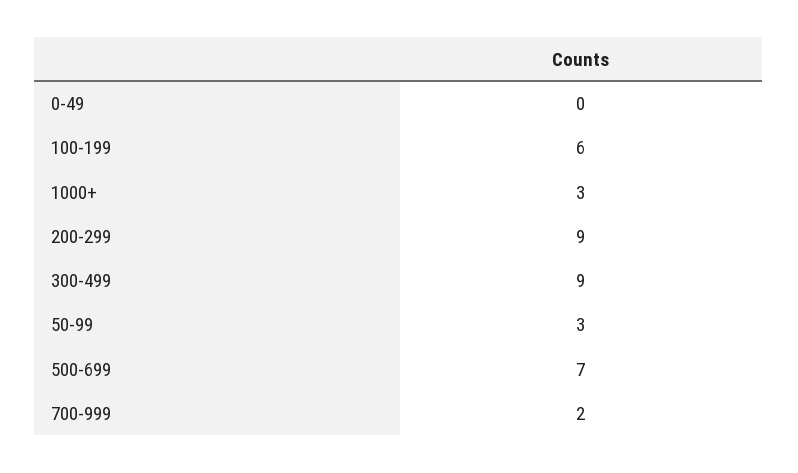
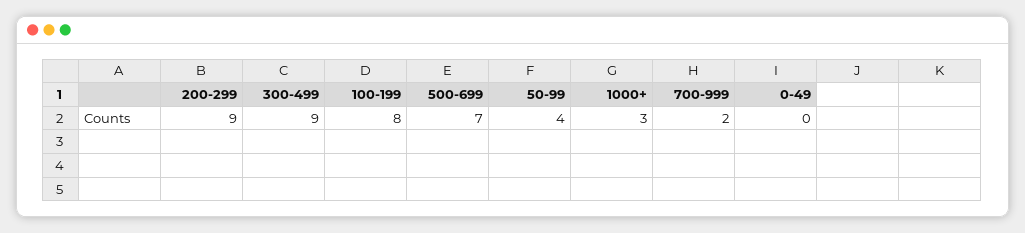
100-199: 6 -> 8
50-99: 3 -> 4

